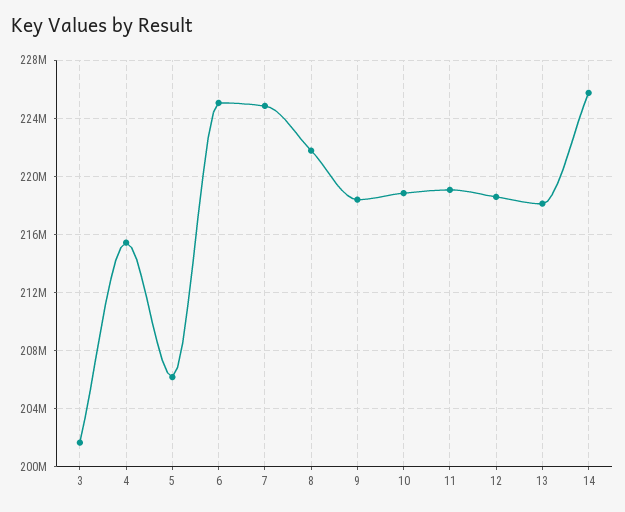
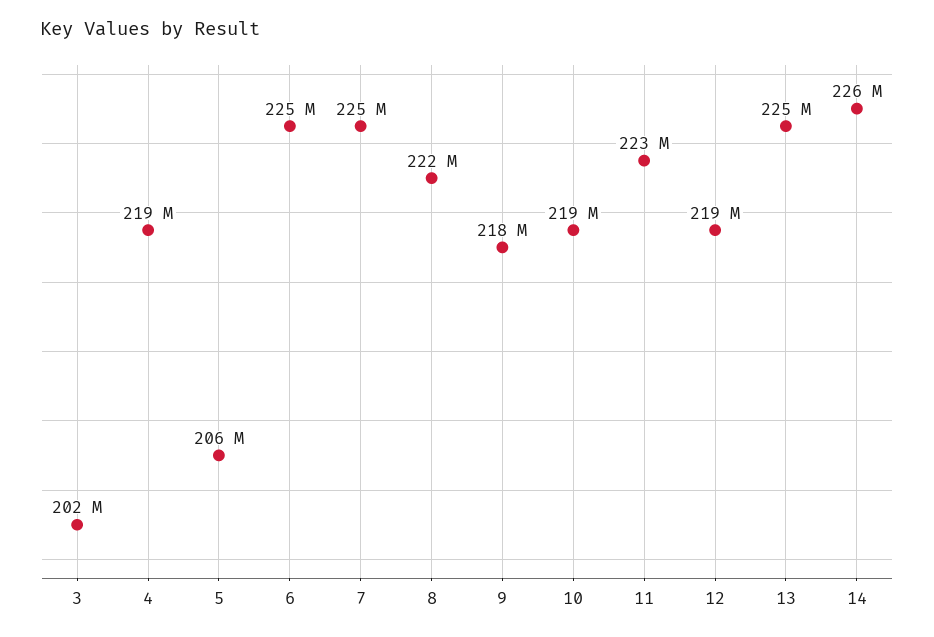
4: 215500000 -> 219000000
11: 219000000 -> 223000000
13: 218000000 -> 225000000

